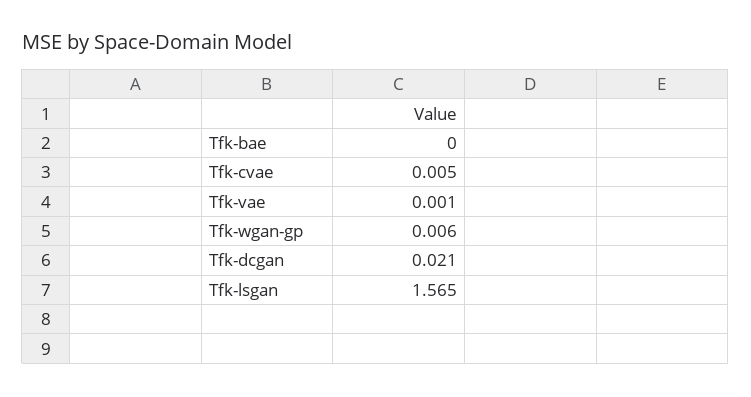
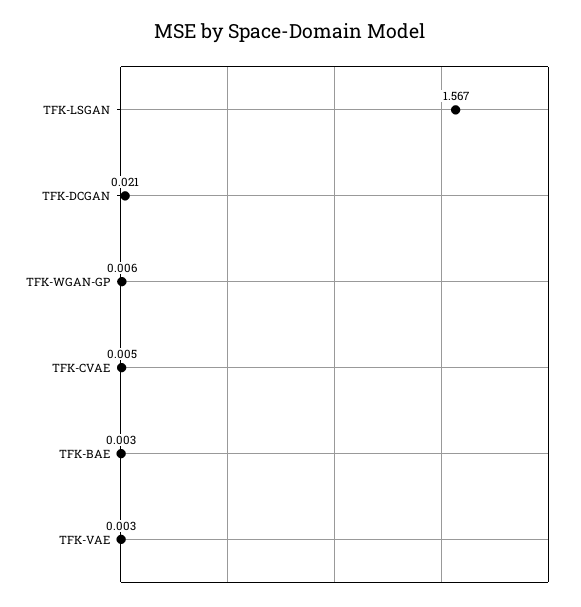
Tfk-bae: 0 -> 0.003
Tfk-vae: 0.001 -> 0.003
Tfk-lsgan: 1.565 -> 1.567

